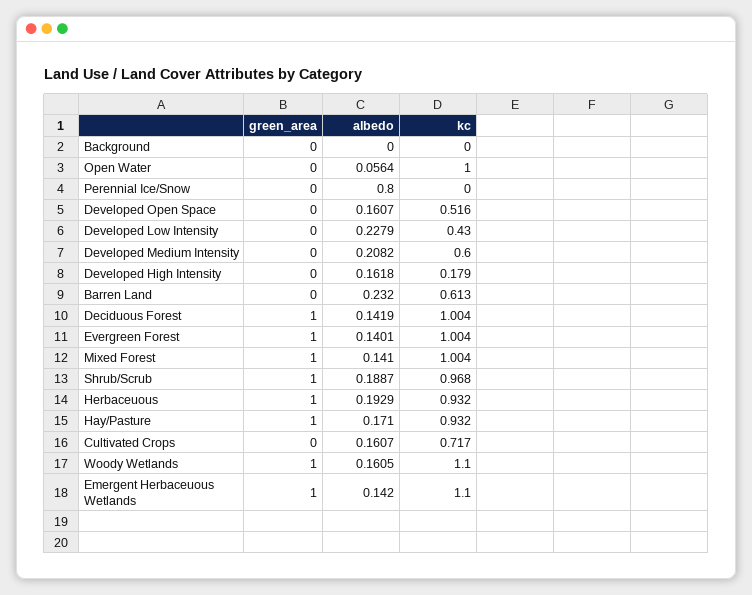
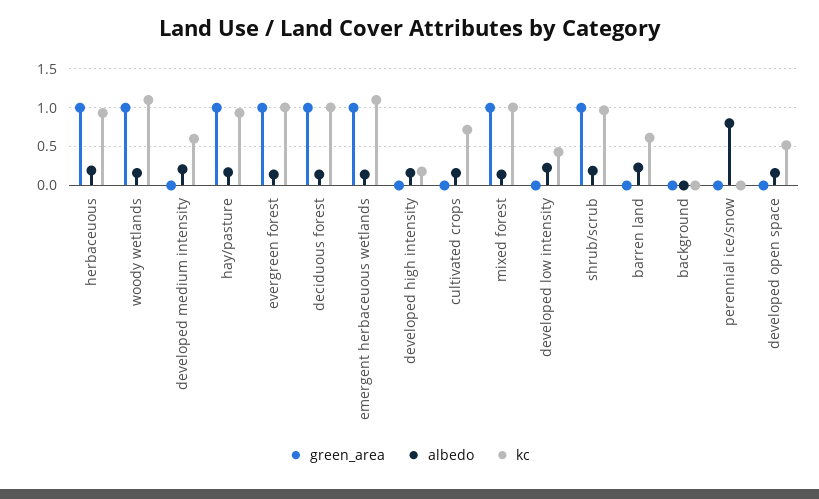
green_area, Open Water: 0 -> none
albedo, Open Water: 0.0564 -> none
kc, Open Water: 1 -> none

